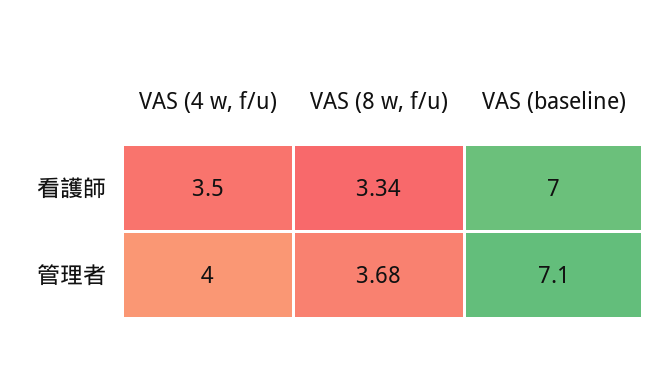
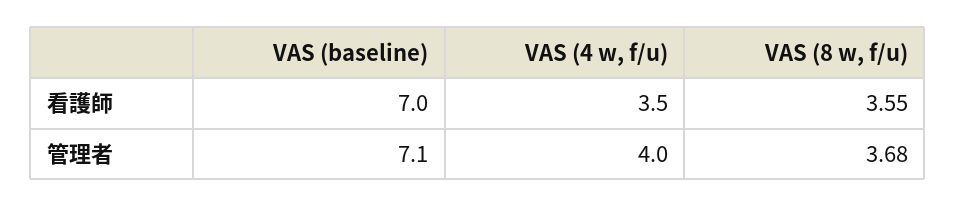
VAS (8 w, f/u), 看護師: 3.34 -> 3.55

